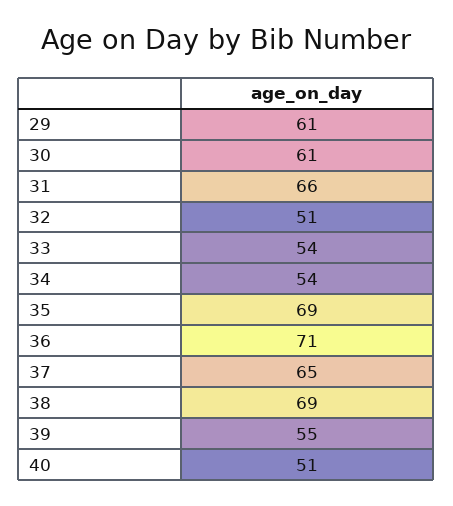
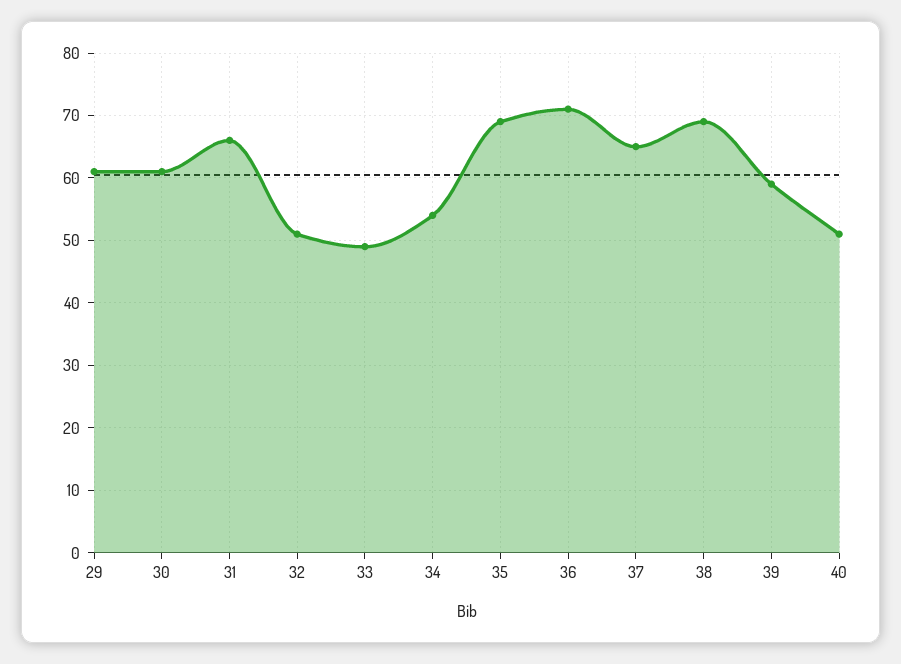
33: 54 -> 49
39: 55 -> 59

